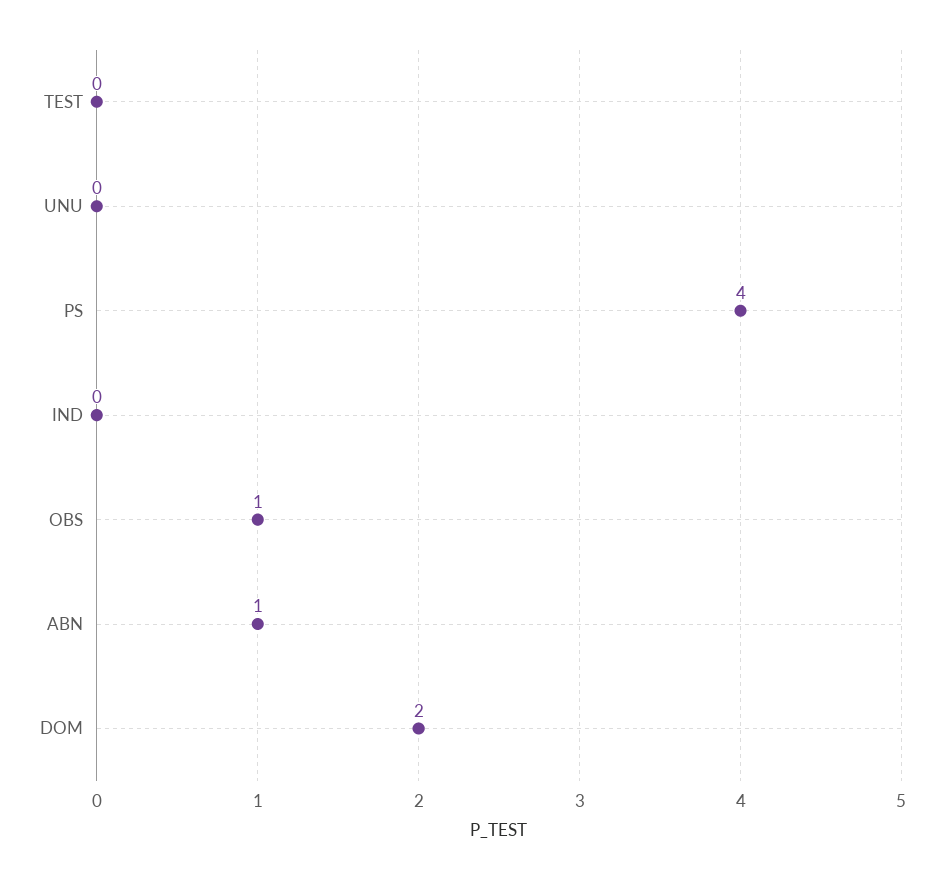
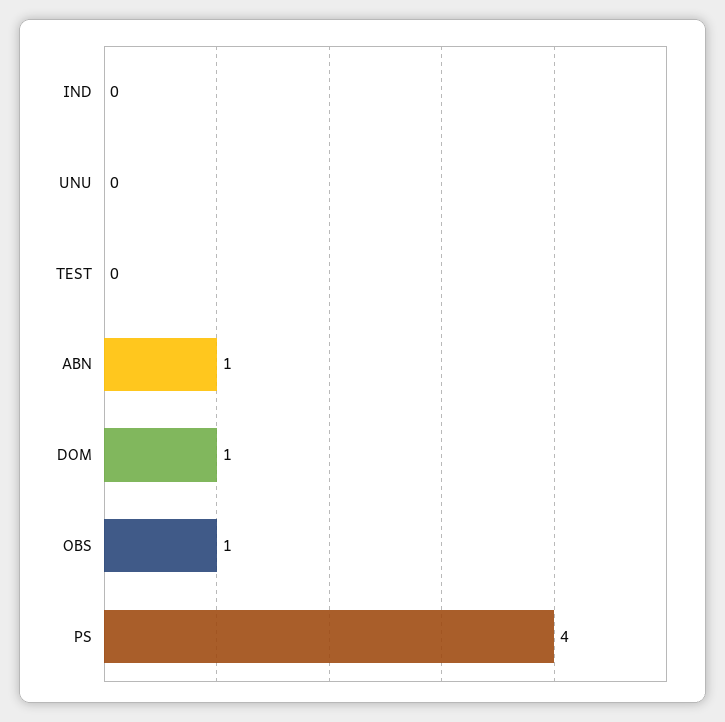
DOM: 2 -> 1

